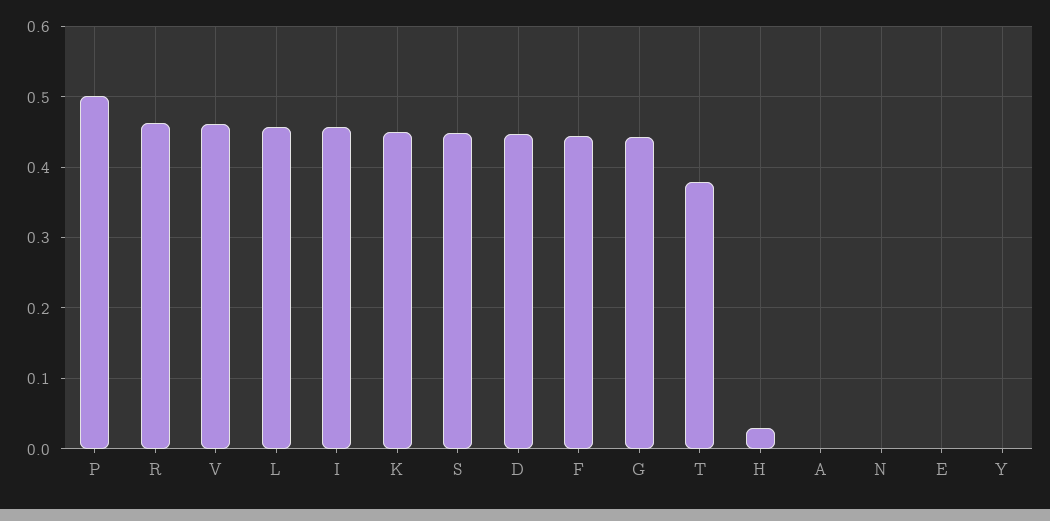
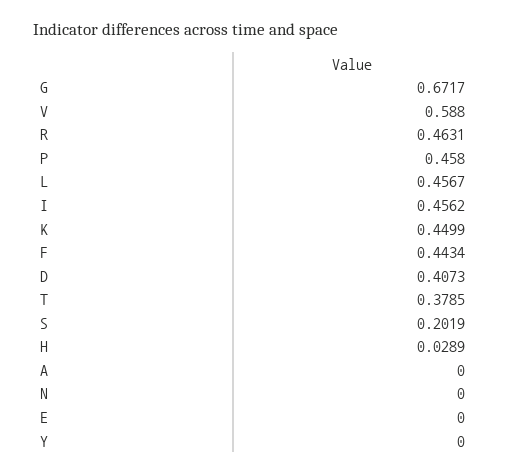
P: 0.5 -> 0.458
V: 0.46 -> 0.588
S: 0.45 -> 0.2019
D: 0.45 -> 0.4073
G: 0.44 -> 0.6717

